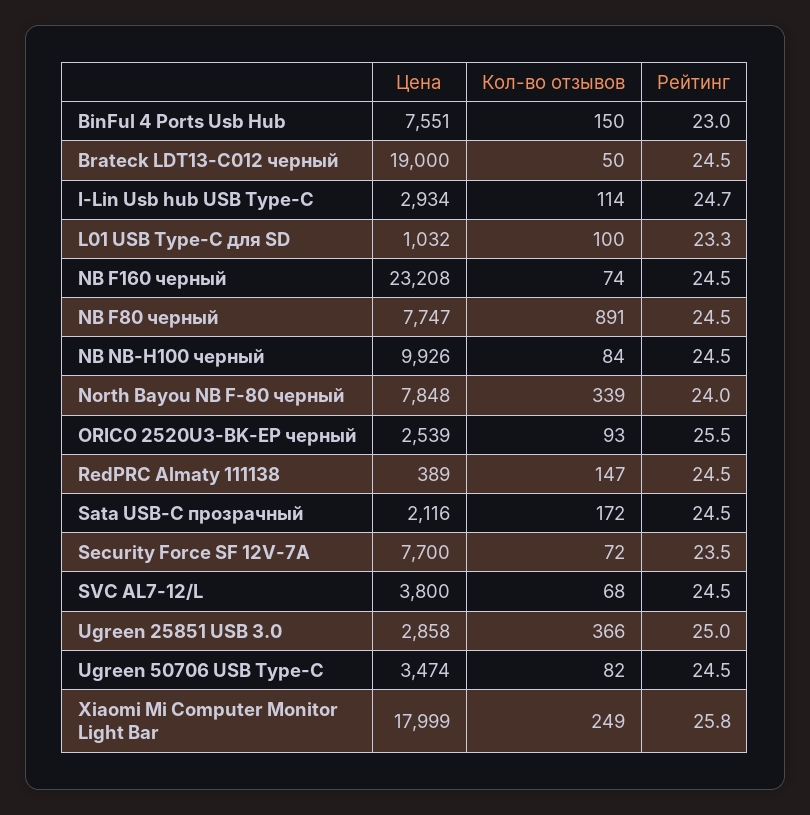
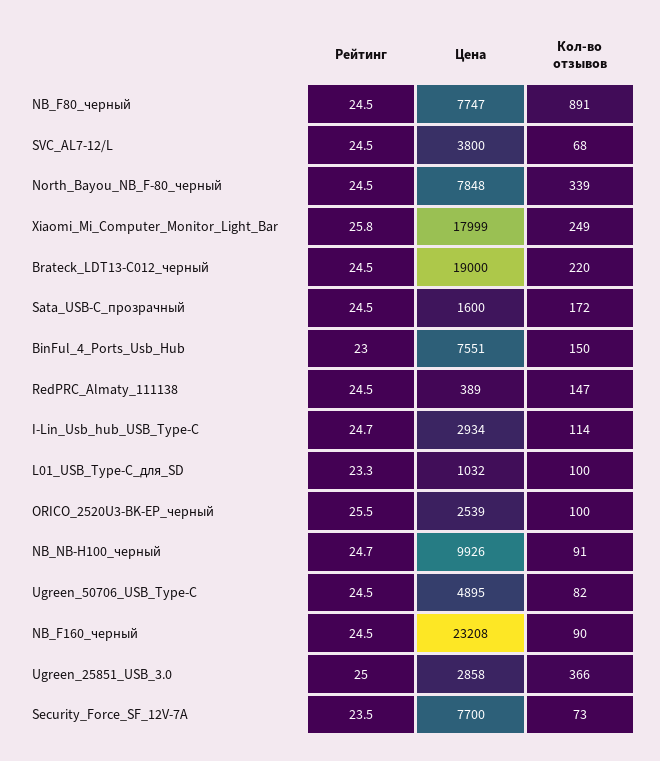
Кол-во отзывов, Brateck LDT13-C012 черный: 50 -> 220
Кол-во отзывов, NB F160 черный: 74 -> 90
Кол-во отзывов, NB NB-H100 черный: 84 -> 91
Рейтинг, NB NB-H100 черный: 24.5 -> 24.7
Рейтинг, North Bayou NB F-80 черный: 24 -> 24.5
Кол-во отзывов, ORICO 2520U3-BK-EP черный: 93 -> 100
Цена, Sata USB-C прозрачный: 2116 -> 1600
Кол-во отзывов, Security Force SF 12V-7A: 72 -> 73
Цена, Ugreen 50706 USB Type-C: 3474 -> 4895

